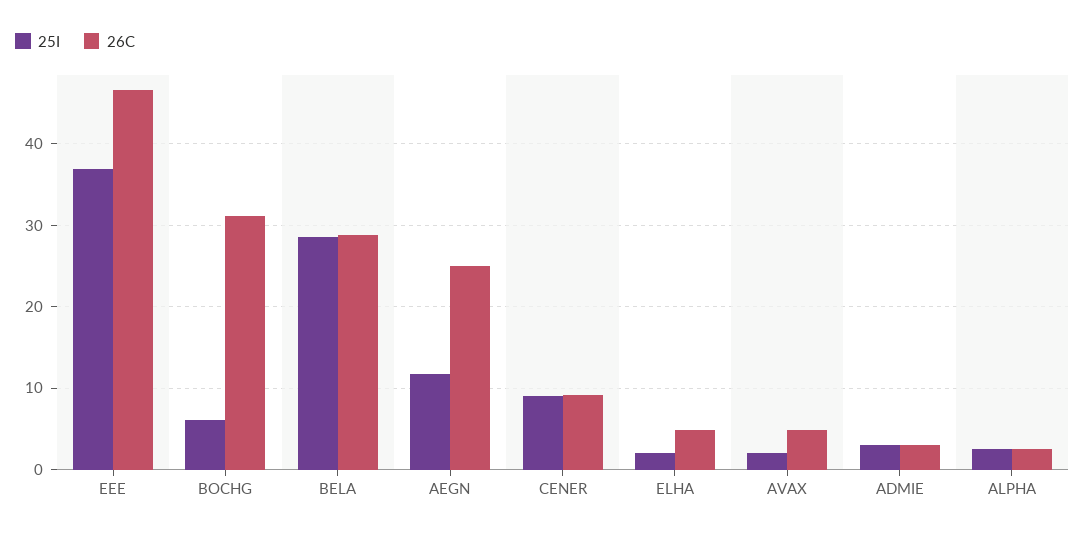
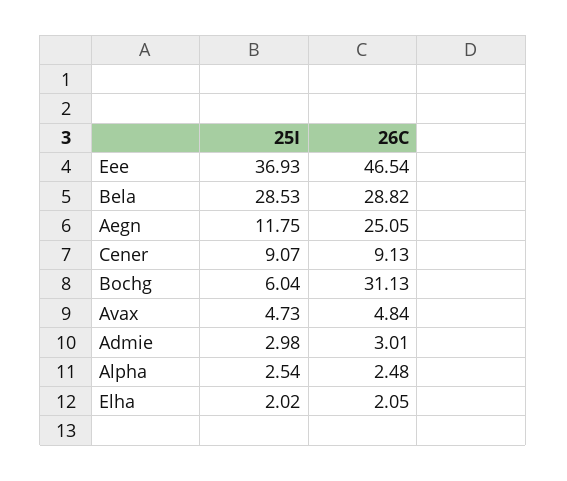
26C, ELHA: 5 -> 2.05
25I, AVAX: 2 -> 4.73

